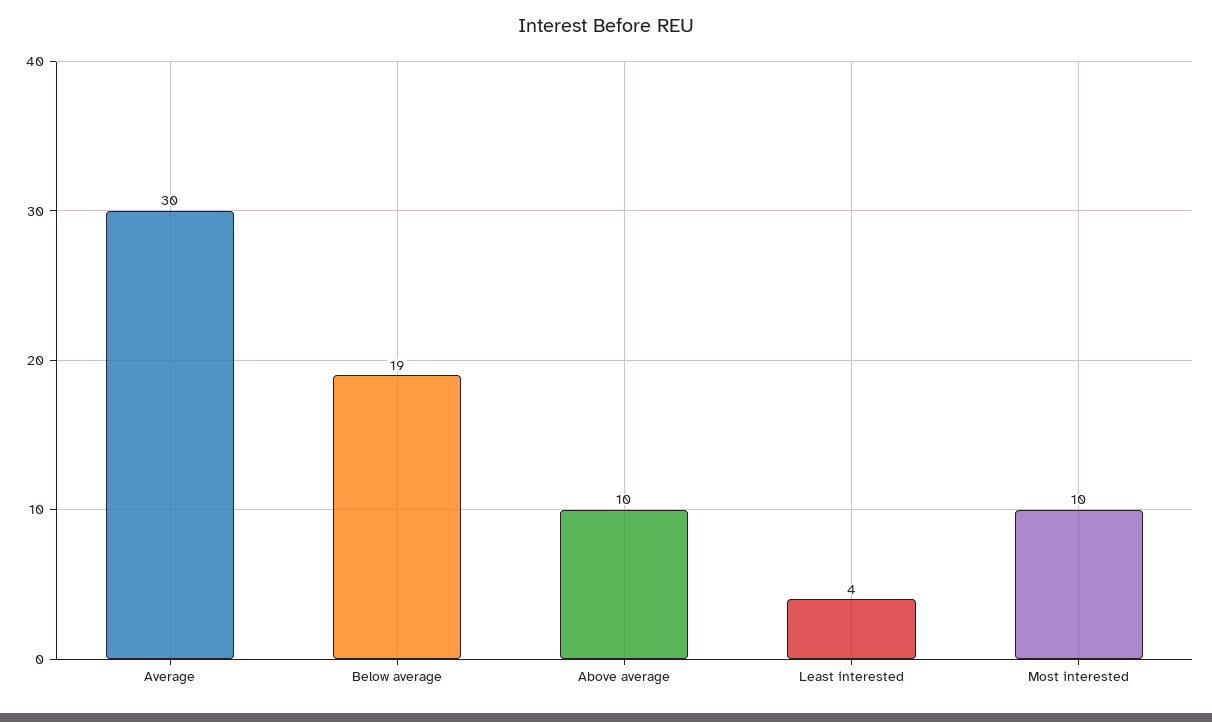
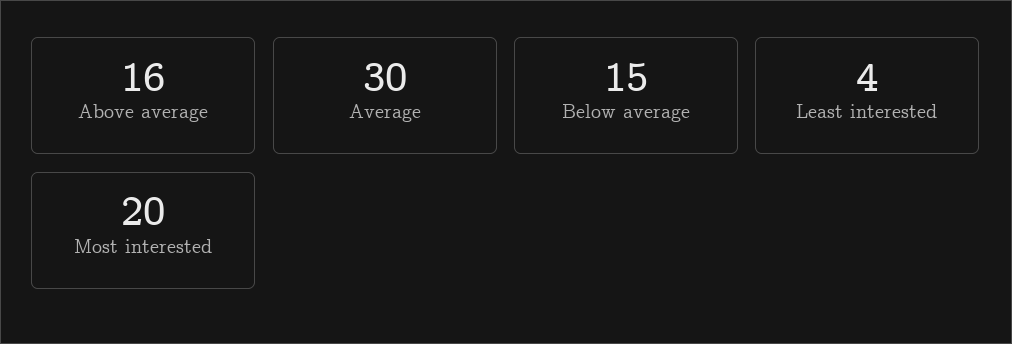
Below average: 19 -> 15
Above average: 10 -> 16
Most interested: 10 -> 20

